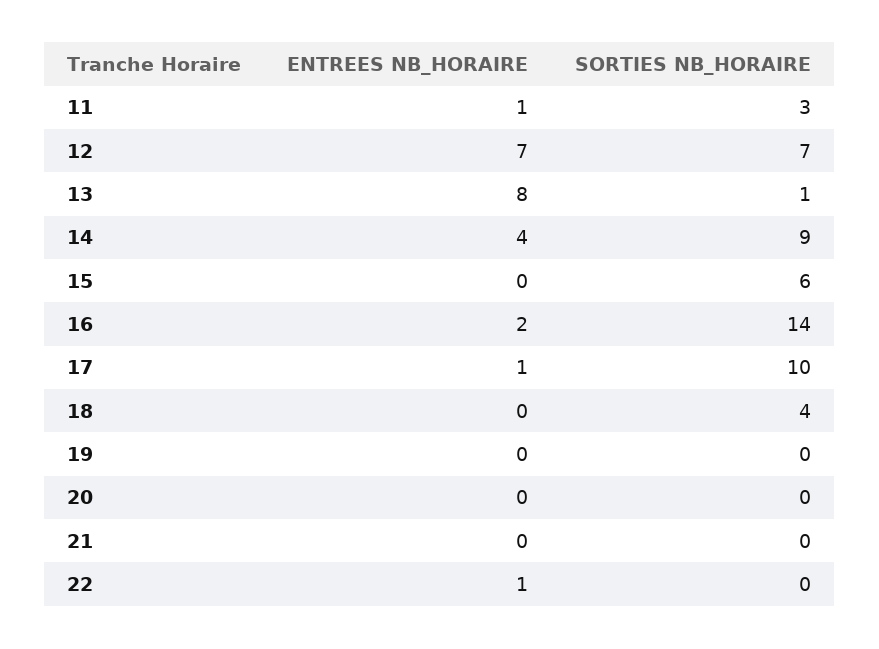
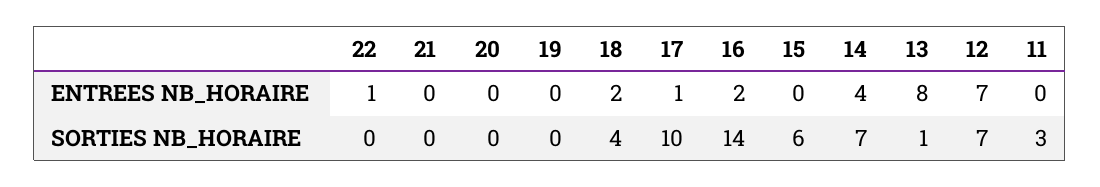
ENTREES NB_HORAIRE, 11: 1 -> 0
SORTIES NB_HORAIRE, 14: 9 -> 7
ENTREES NB_HORAIRE, 18: 0 -> 2

